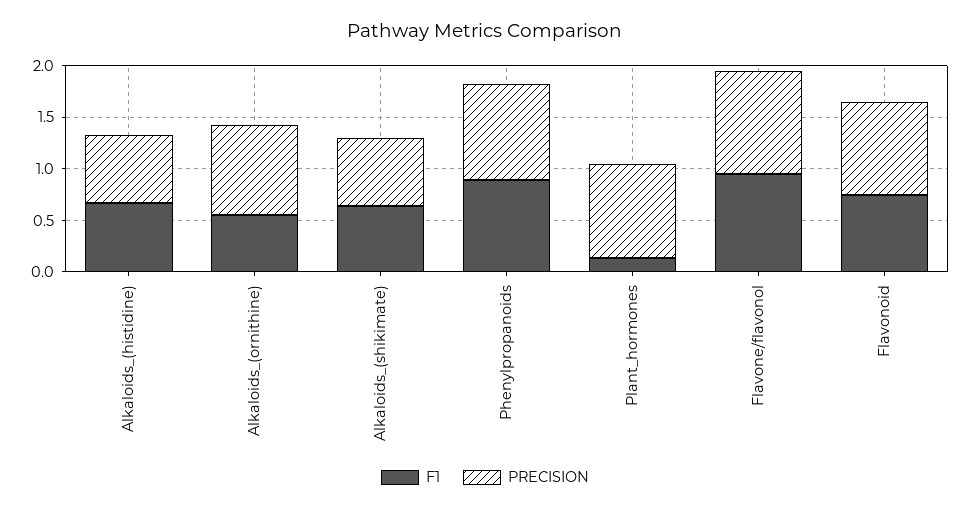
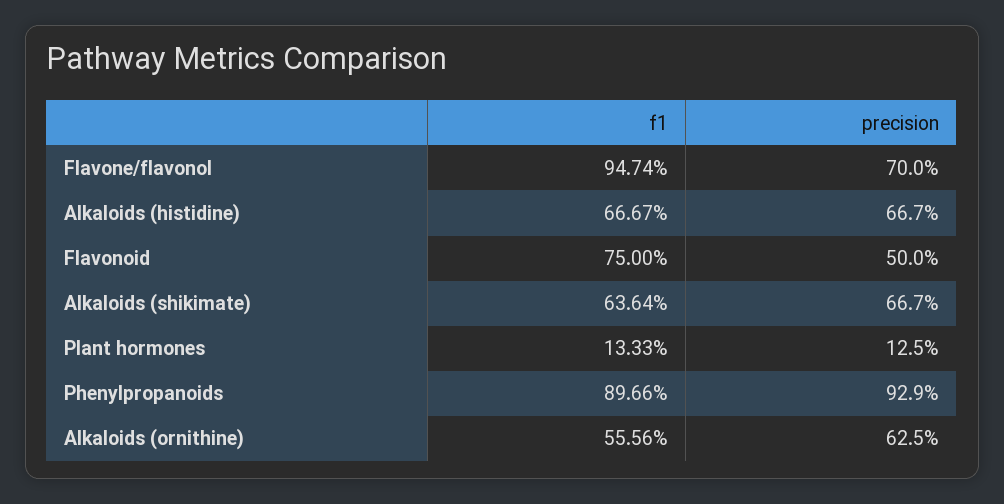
PRECISION, Alkaloids_(ornithine): 0.9 -> 0.625
PRECISION, Plant_hormones: 0.9 -> 0.125
PRECISION, Flavone/flavonol: 1 -> 0.7
PRECISION, Flavonoid: 0.9 -> 0.5

